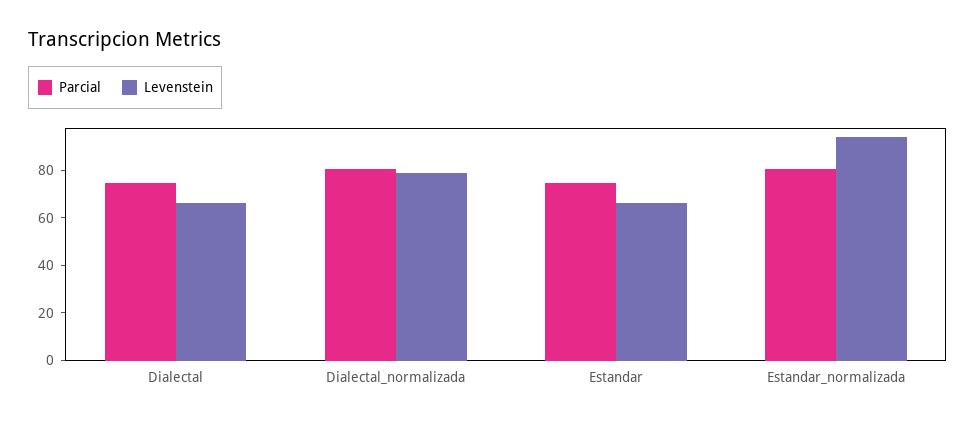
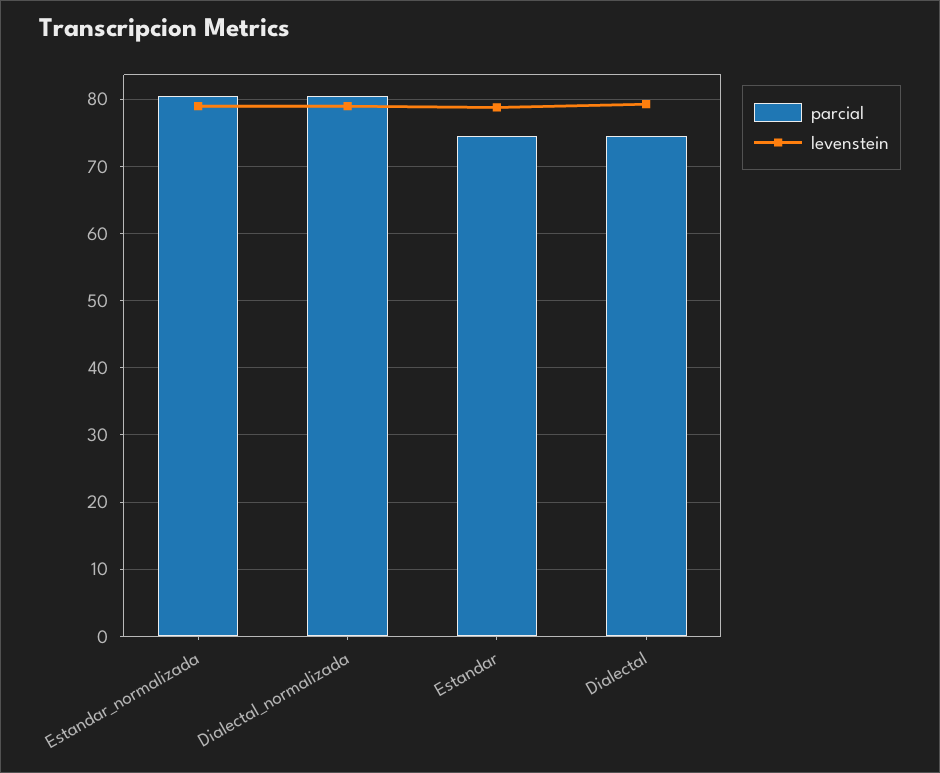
Levenstein, Dialectal: 65 -> 79
Levenstein, Estandar: 65 -> 79
Levenstein, Estandar_normalizada: 95 -> 79

